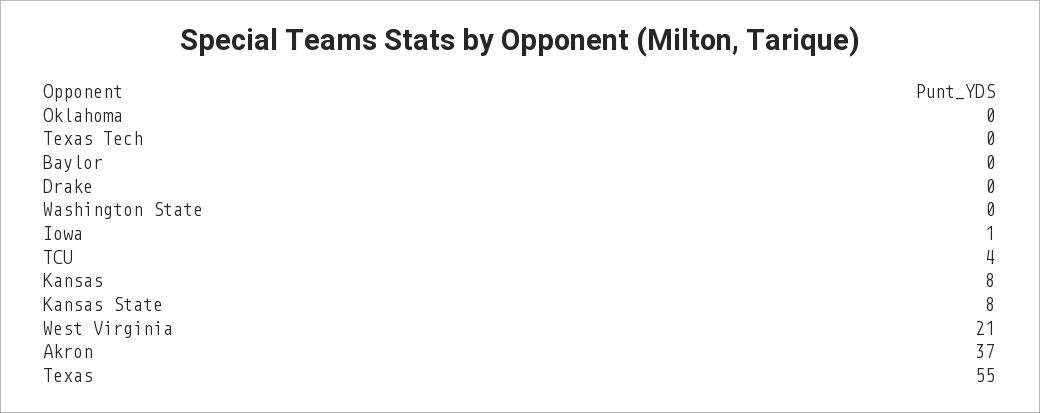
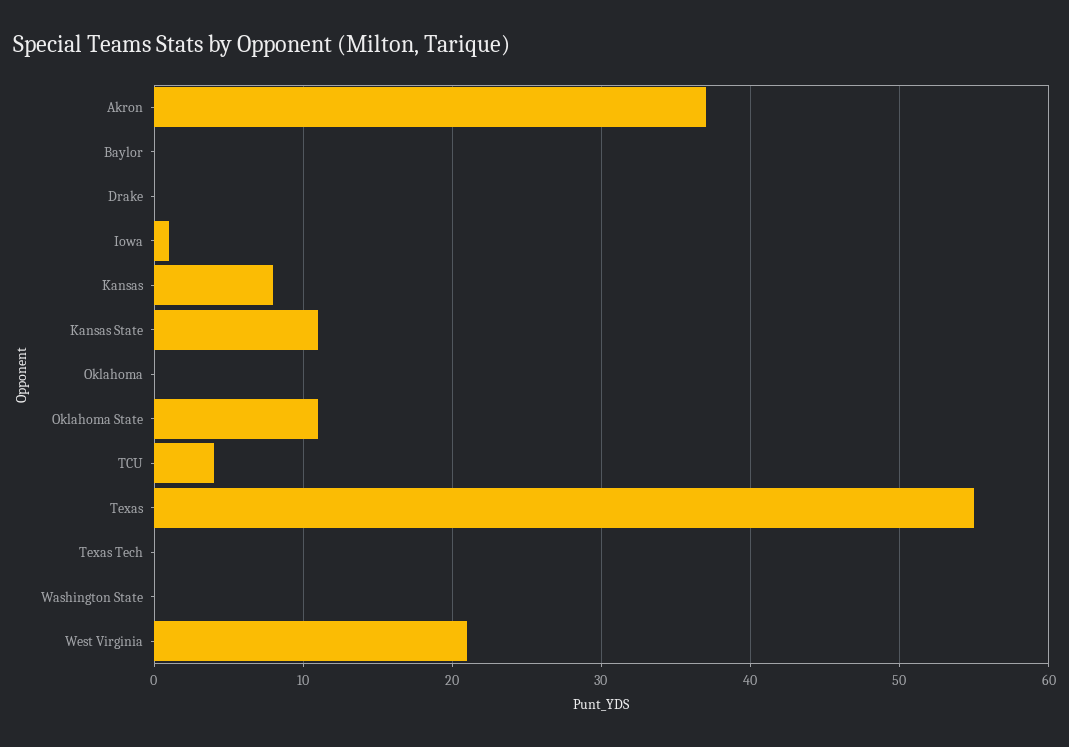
Kansas State: 8 -> 11
Oklahoma State: none -> 11

